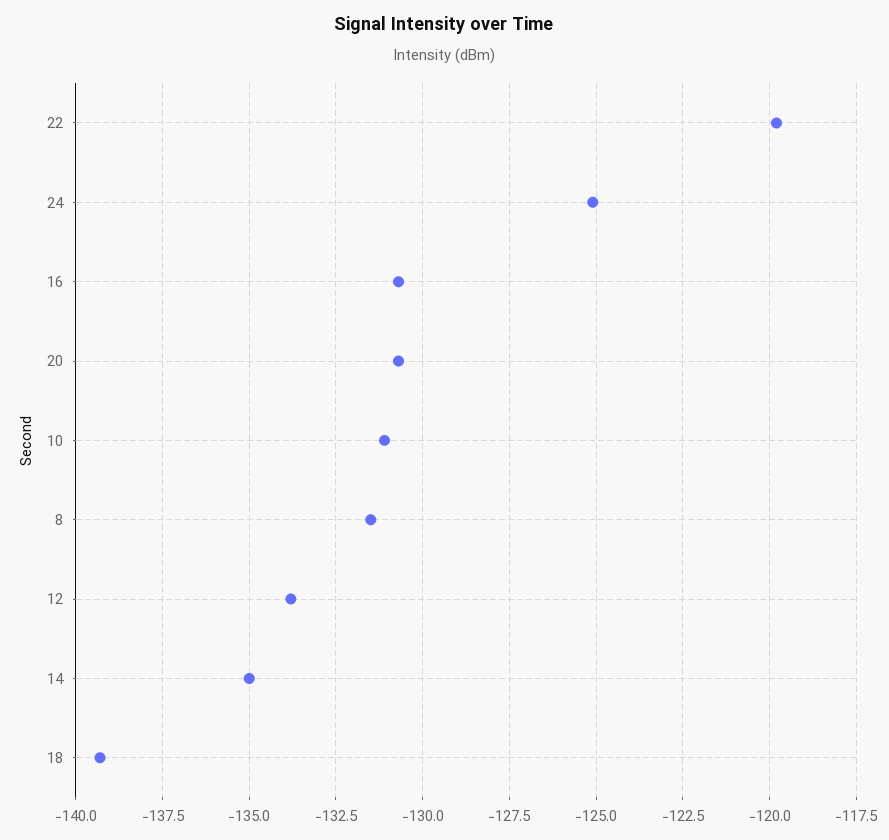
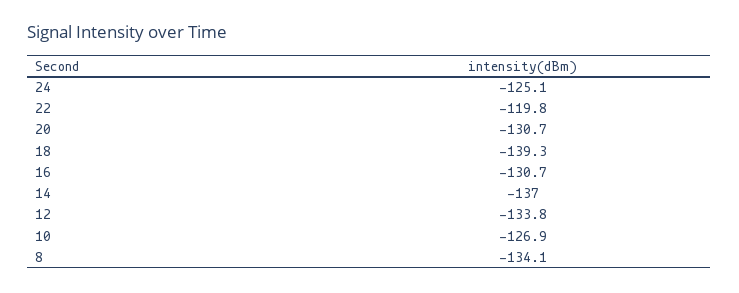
10: -131 -> -126.9
8: -131.5 -> -134.1
14: -135 -> -137

